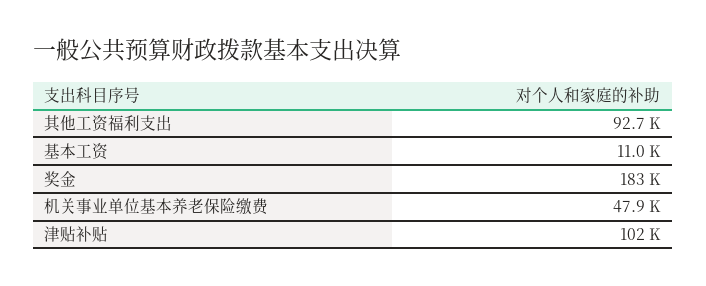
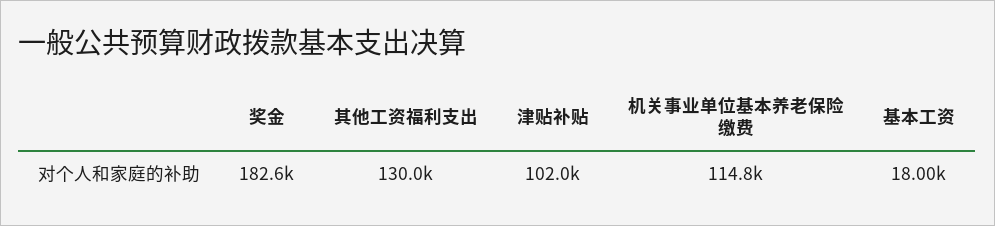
其他工资福利支出: 92700 -> 130000
基本工资: 11000 -> 18000
机关事业单位基本养老保险缴费: 47900 -> 114800

